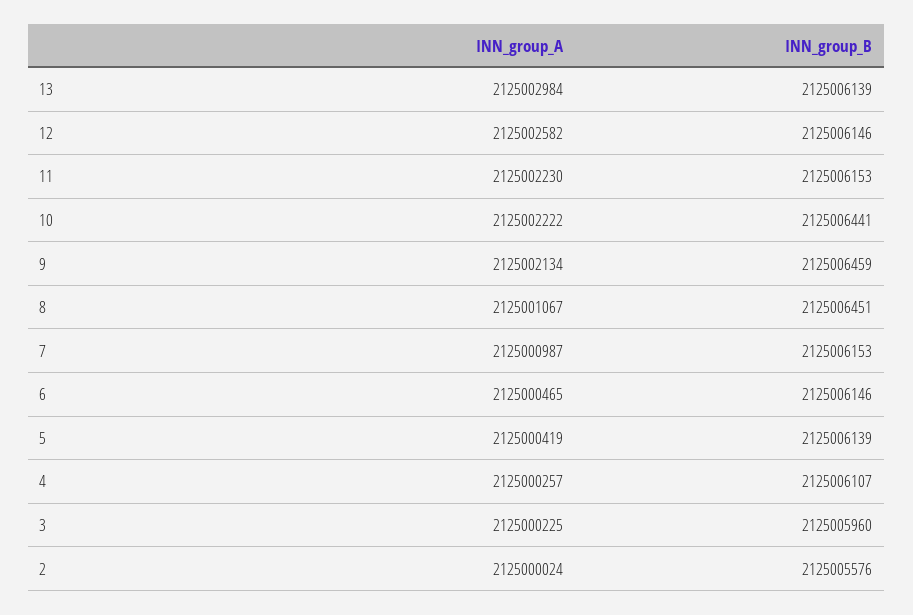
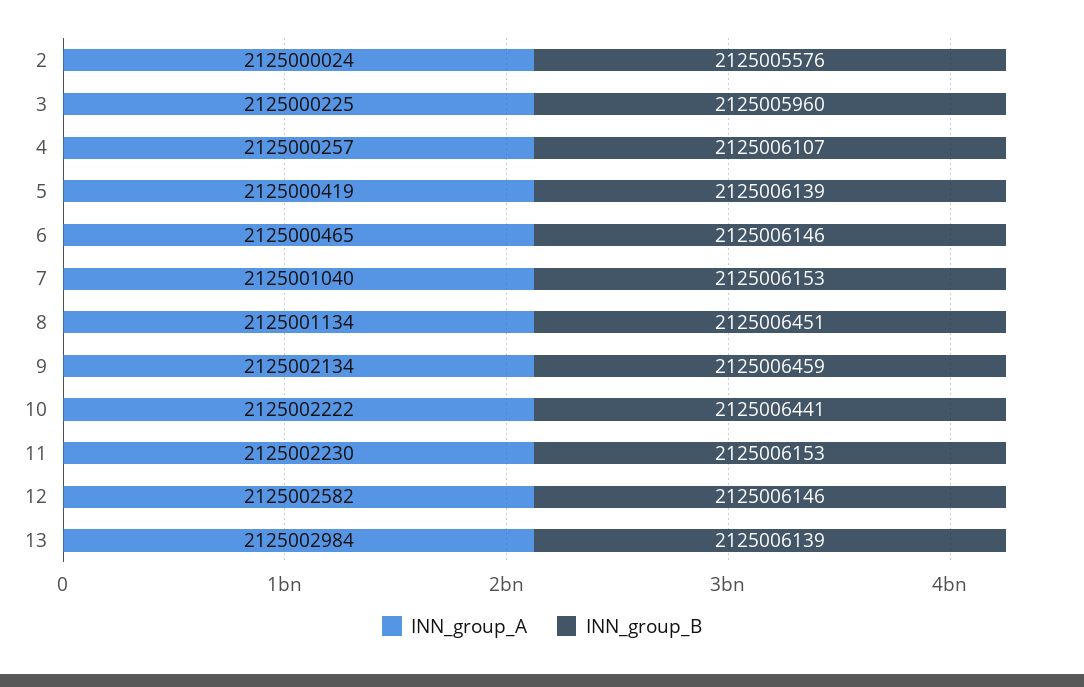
INN_group_A, 8: 2125001067 -> 2125001134
INN_group_A, 7: 2125000987 -> 2125001040

